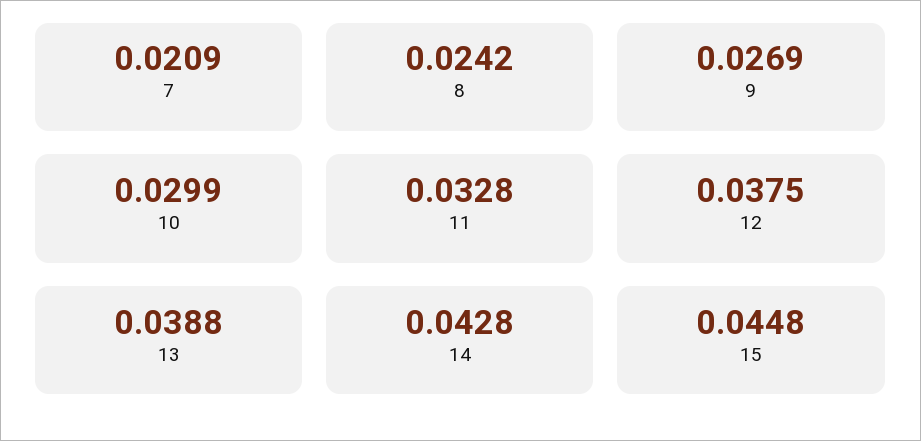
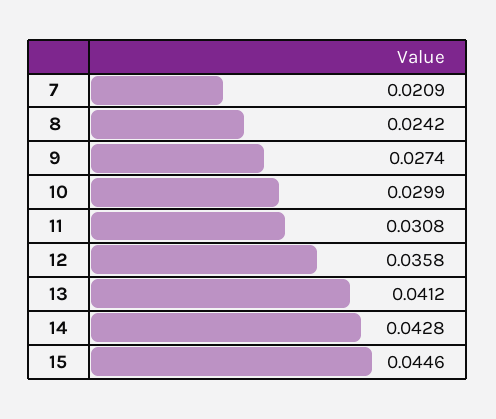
9: 0.0269 -> 0.0274
11: 0.0328 -> 0.0308
12: 0.0375 -> 0.0358
13: 0.0388 -> 0.0412
15: 0.0448 -> 0.0446

